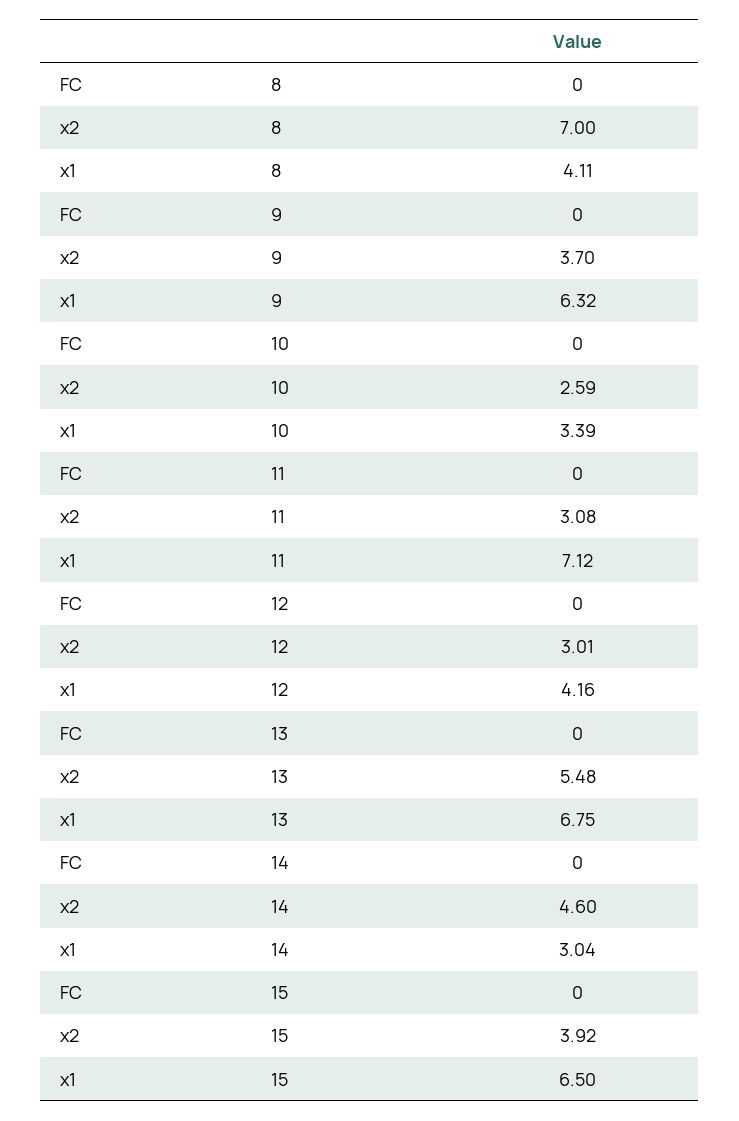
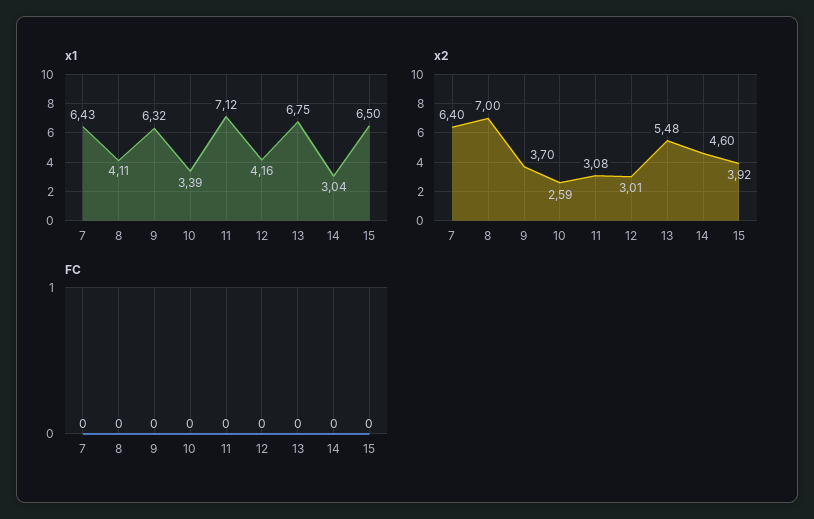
x1, 7: none -> 6.43
x2, 7: none -> 6.4
FC, 7: none -> 0

